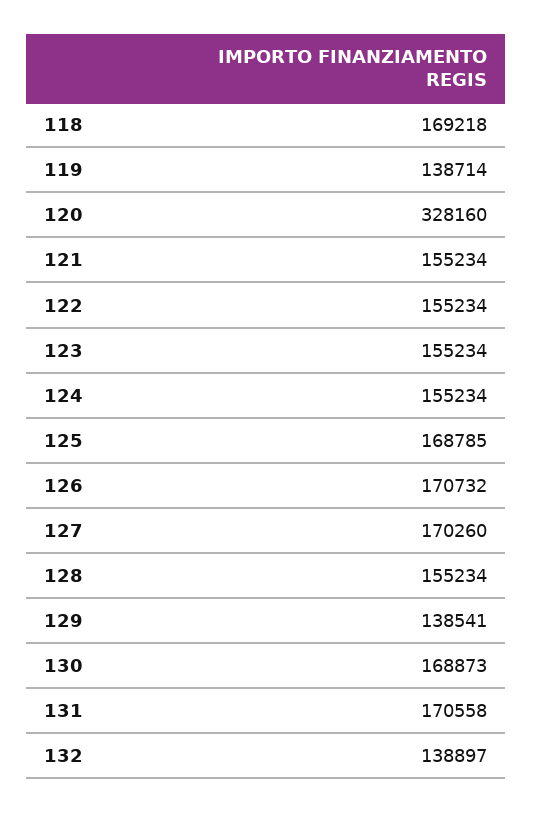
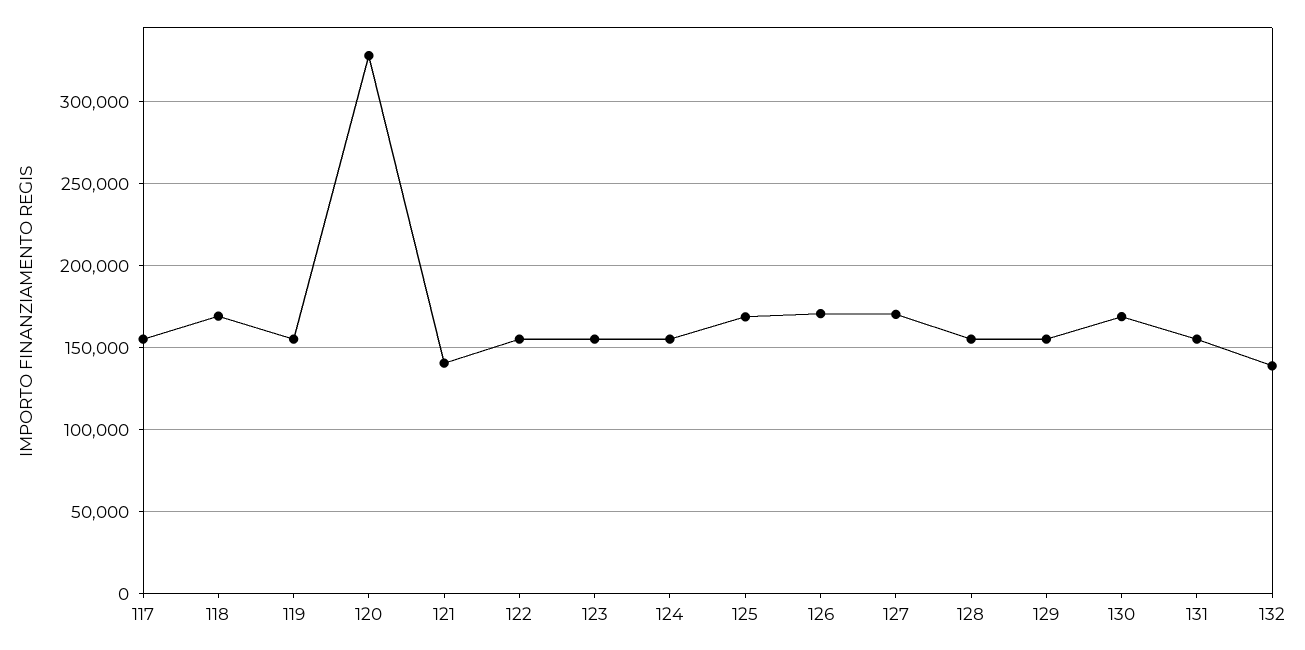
119: 138714 -> 155000
121: 155234 -> 140000
129: 138541 -> 155000
131: 170558 -> 155000
117: none -> 155000

